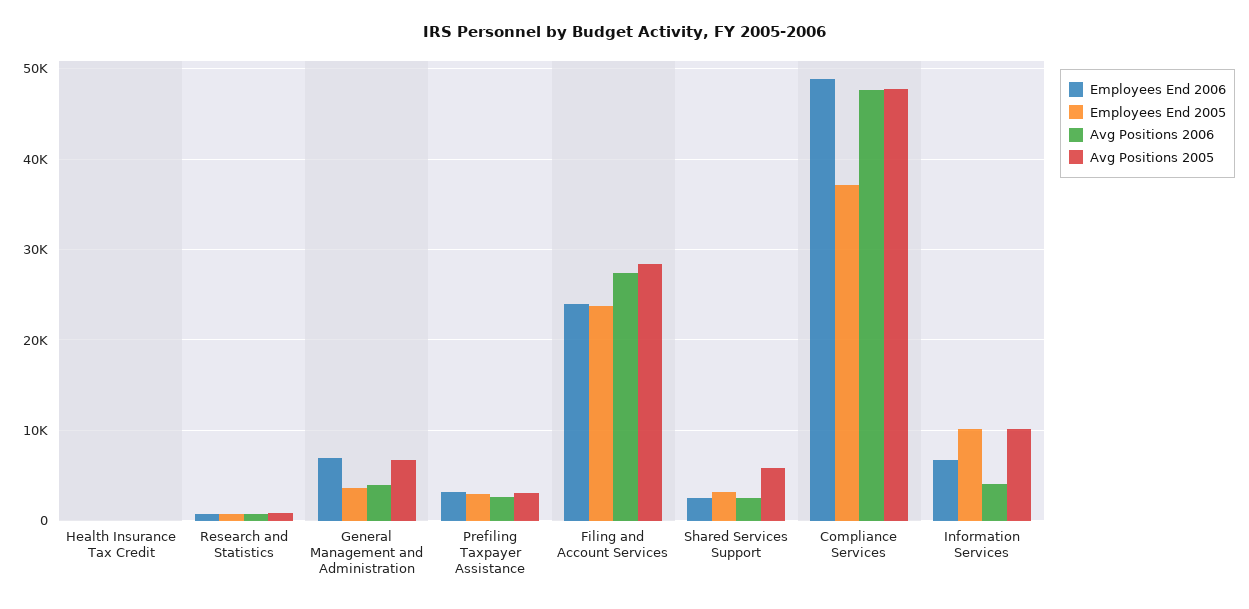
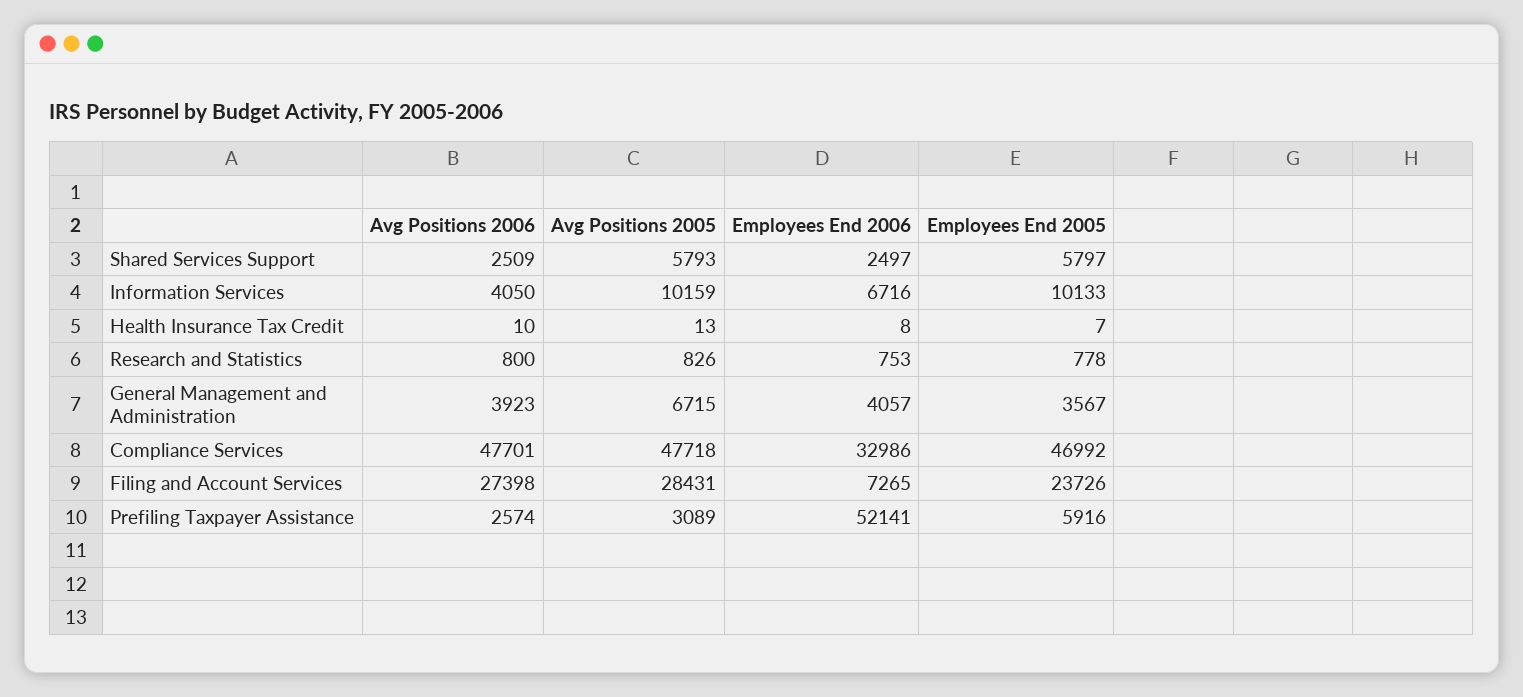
Employees End 2006, General Management and Administration: 7000 -> 4057
Employees End 2006, Prefiling Taxpayer Assistance: 3000 -> 52141
Employees End 2005, Prefiling Taxpayer Assistance: 3000 -> 5916
Employees End 2006, Filing and Account Services: 24000 -> 7265
Employees End 2005, Shared Services Support: 3000 -> 5797
Employees End 2006, Compliance Services: 49000 -> 32986
Employees End 2005, Compliance Services: 37000 -> 46992

